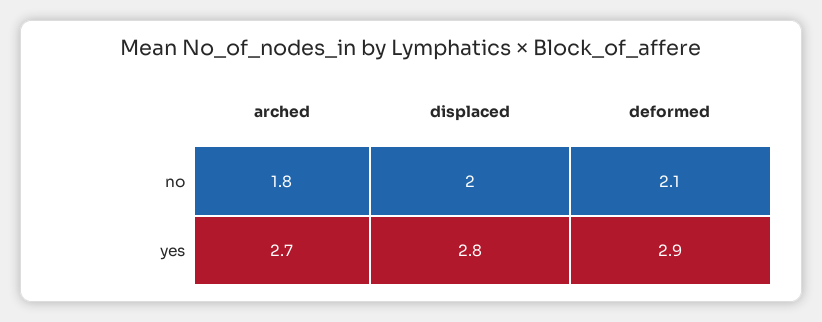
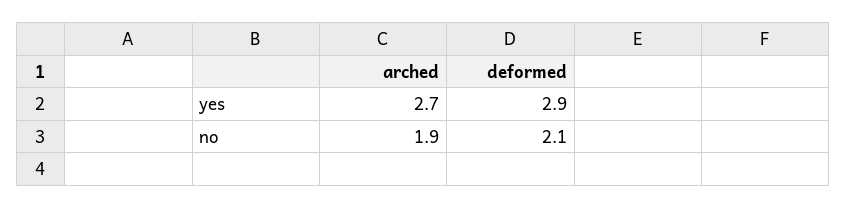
arched, no: 1.8 -> 1.9
displaced, no: 2 -> none
displaced, yes: 2.8 -> none

